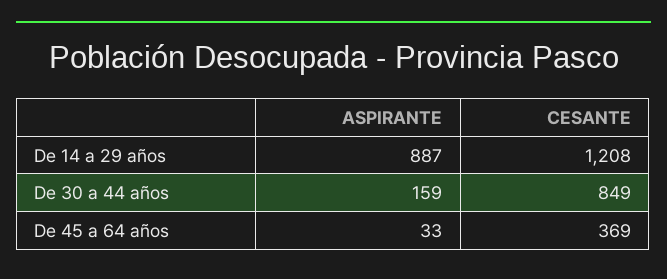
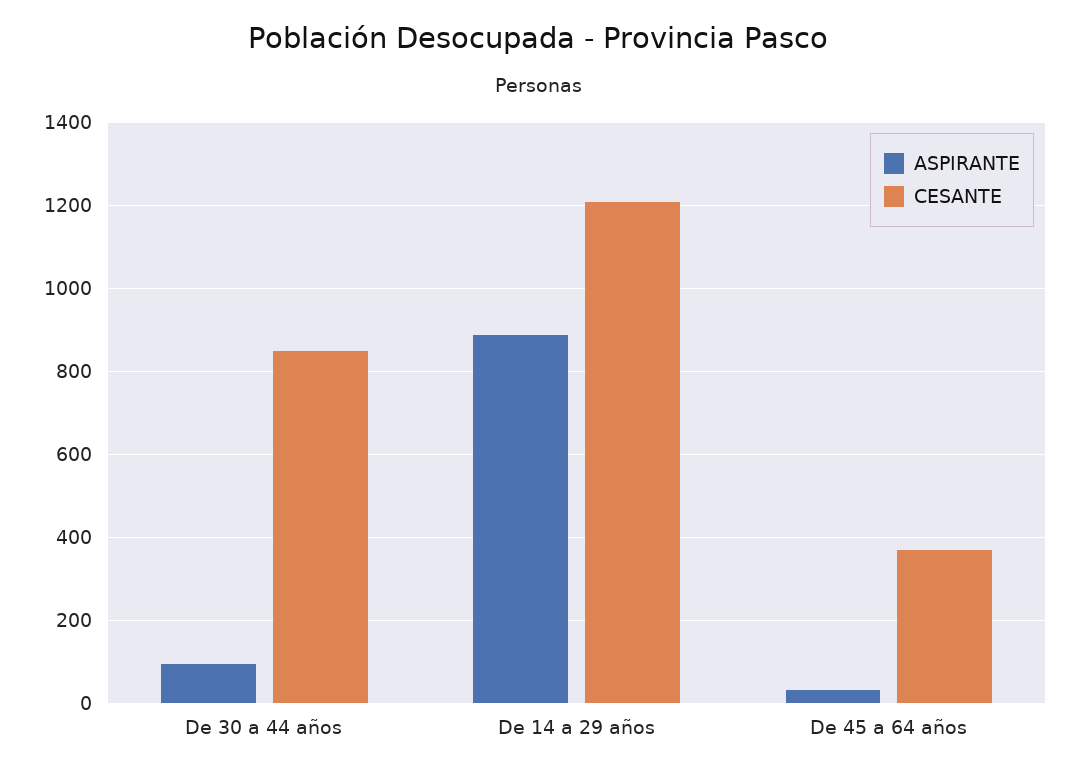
ASPIRANTE, De 30 a 44 años: 159 -> 100

